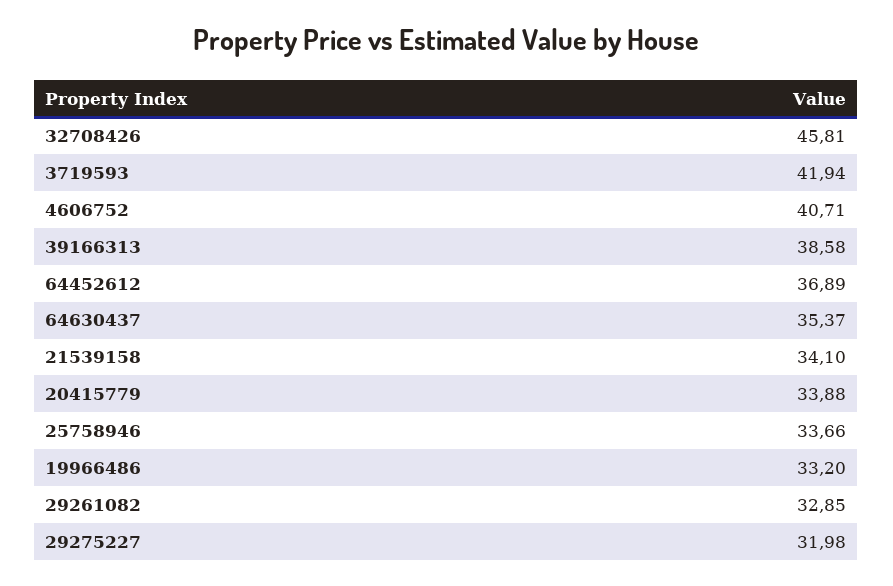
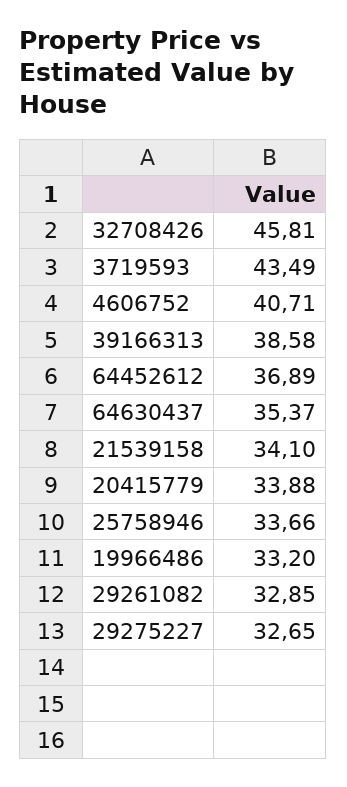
3719593: 41.94 -> 43.49
29275227: 31.98 -> 32.65

